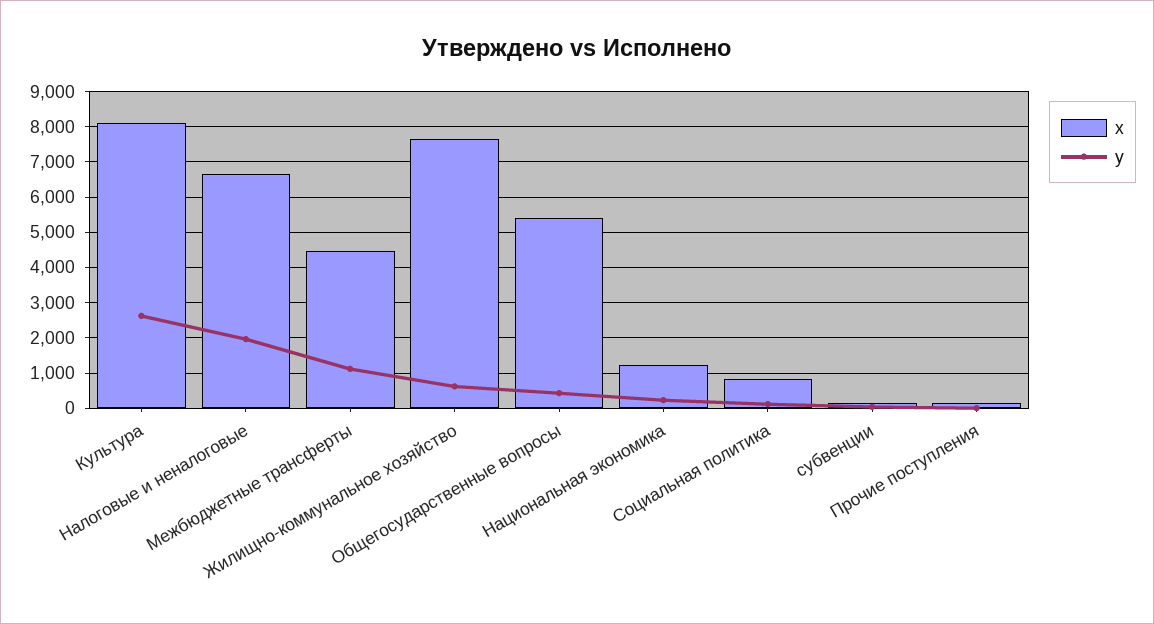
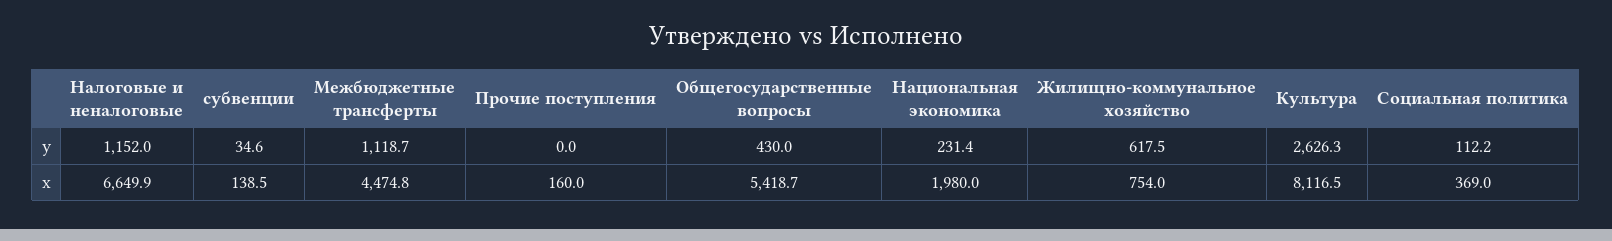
y, Налоговые и неналоговые: 2000 -> 1152
x, Жилищно-коммунальное хозяйство: 7600 -> 754
x, Национальная экономика: 1200 -> 1980
x, Социальная политика: 800 -> 369

